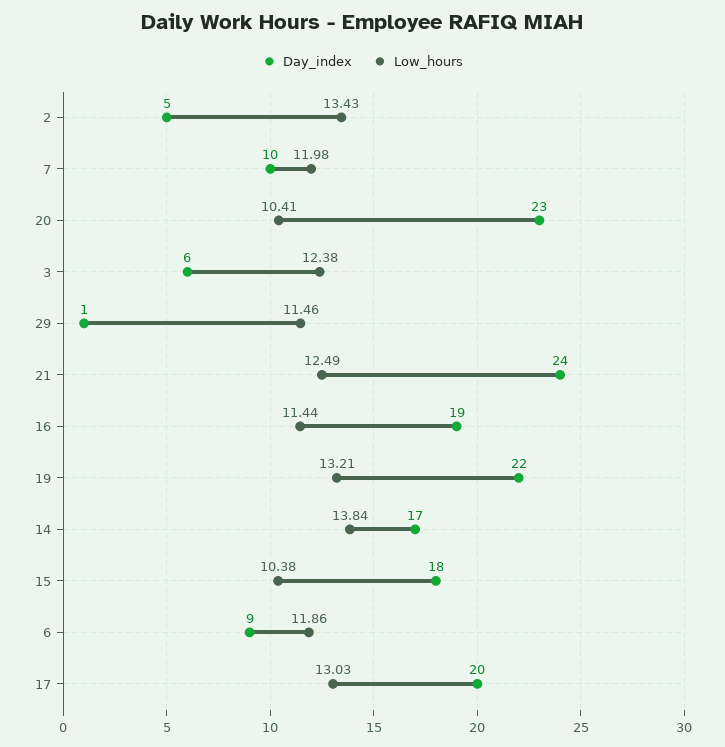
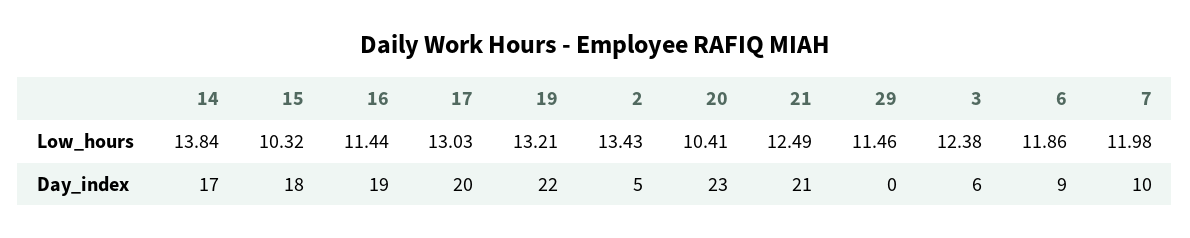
Day_index, 29: 1 -> 0
Day_index, 21: 24 -> 21
Low_hours, 15: 10.38 -> 10.32

